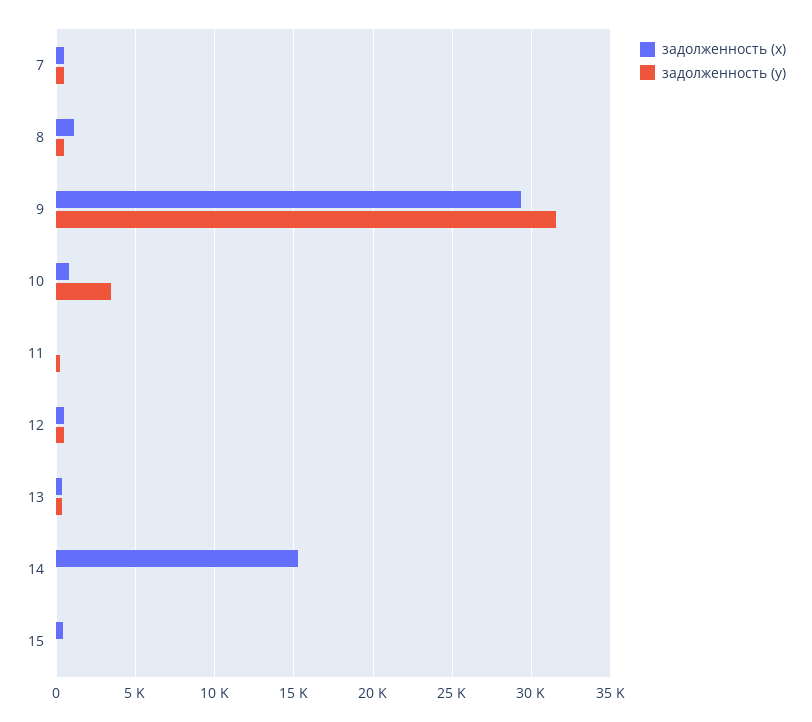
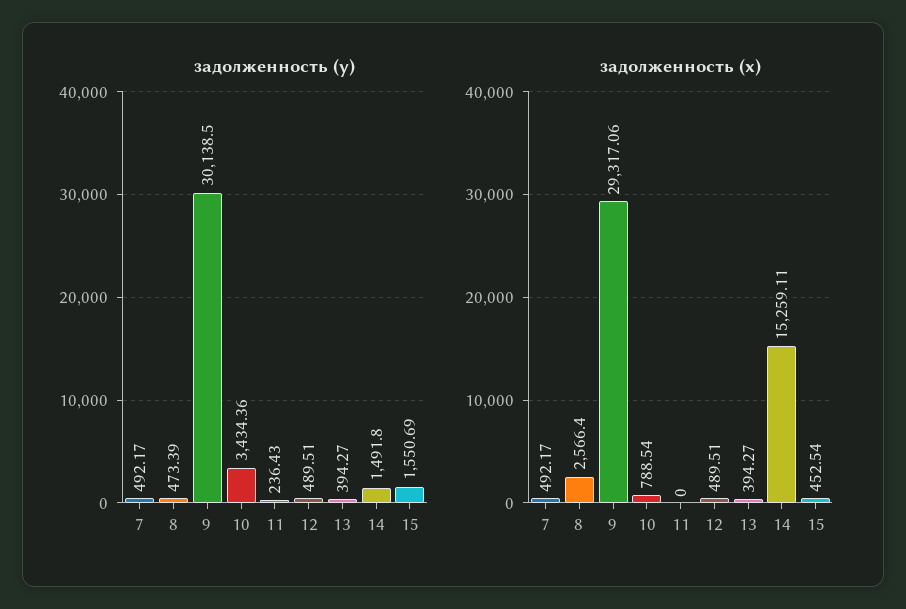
задолженность (x), 8: 1000 -> 2566.4
задолженность (y), 9: 31500 -> 30138.5
задолженность (y), 14: 0 -> 1491.8
задолженность (y), 15: 0 -> 1550.69

